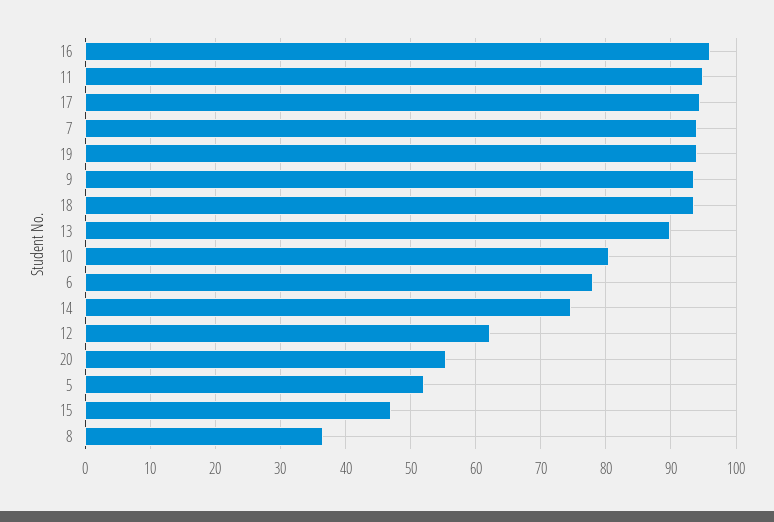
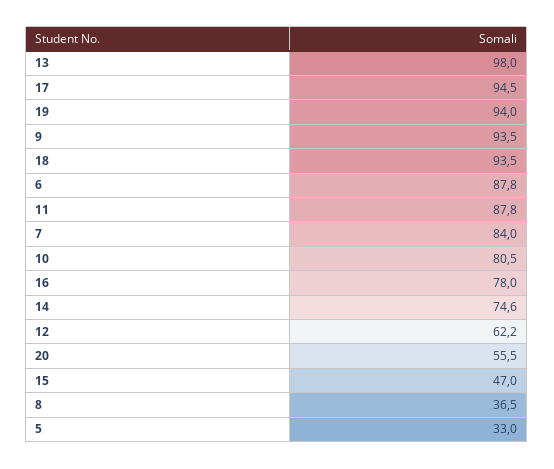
16: 96 -> 78
11: 95 -> 87.8
7: 94 -> 84
13: 90 -> 98
6: 78 -> 87.8
5: 52 -> 33

